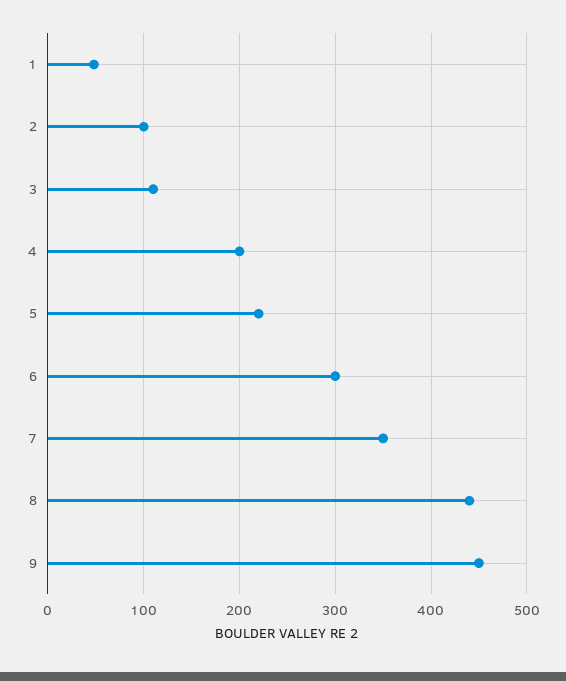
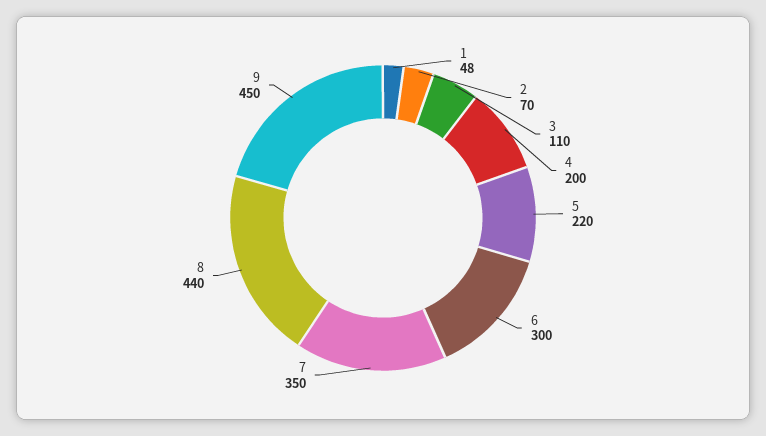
2: 100 -> 70

